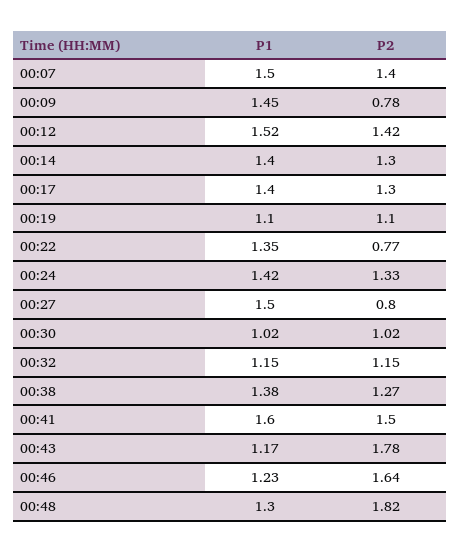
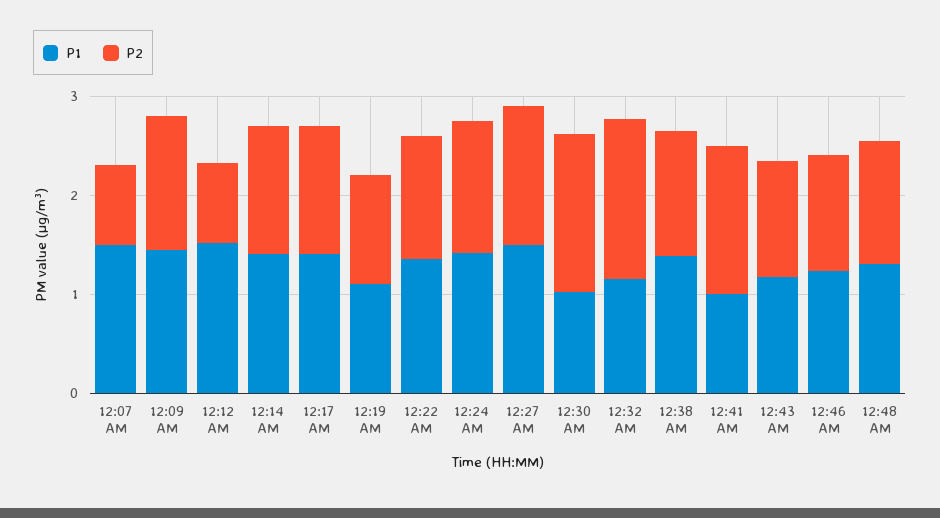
P2, 00:07: 1.4 -> 0.8
P2, 00:09: 0.78 -> 1.4
P2, 00:12: 1.42 -> 0.8
P2, 00:22: 0.77 -> 1.2
P2, 00:27: 0.8 -> 1.4
P2, 00:30: 1.02 -> 1.6
P2, 00:32: 1.15 -> 1.6
P1, 00:41: 1.6 -> 1
P2, 00:43: 1.78 -> 1.2
P2, 00:46: 1.64 -> 1.2
P2, 00:48: 1.82 -> 1.2

